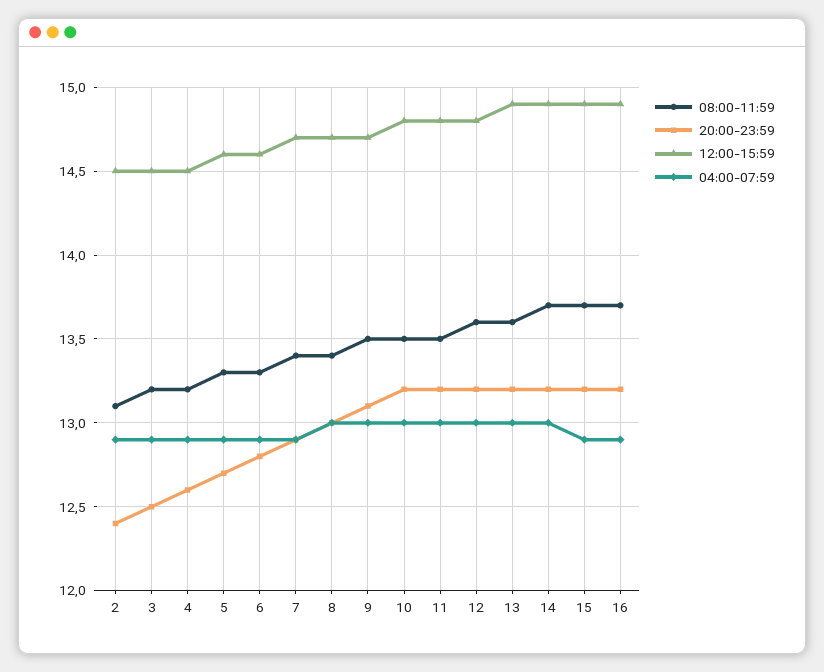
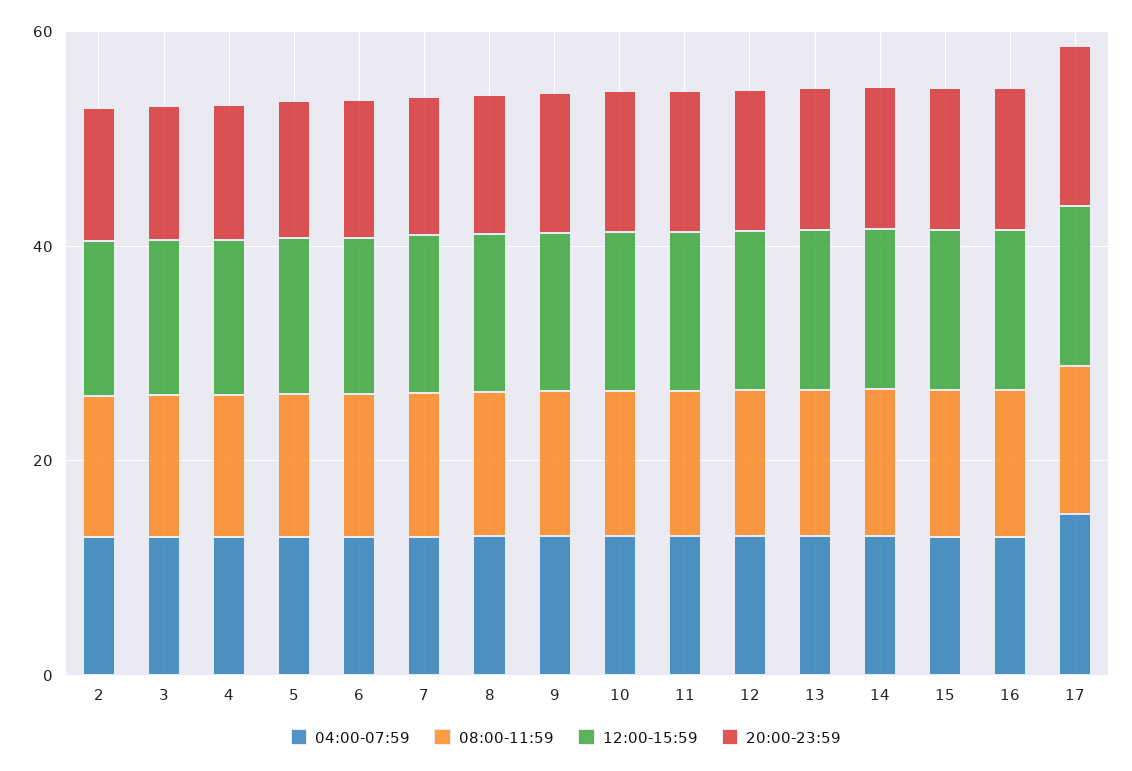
04:00-07:59, 17: none -> 15
08:00-11:59, 17: none -> 15
12:00-15:59, 17: none -> 15
20:00-23:59, 17: none -> 15

